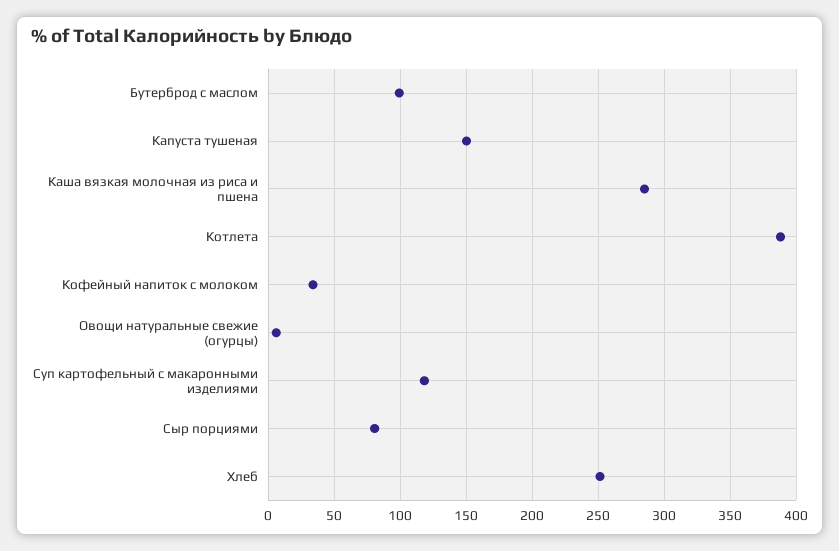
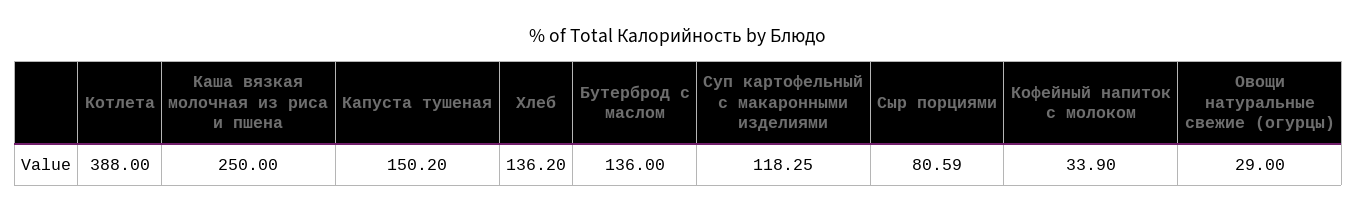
Бутерброд с маслом: 100 -> 136
Каша вязкая молочная из риса и пшена: 285 -> 250
Овощи натуральные свежие (огурцы): 5 -> 29
Хлеб: 250 -> 136.2

